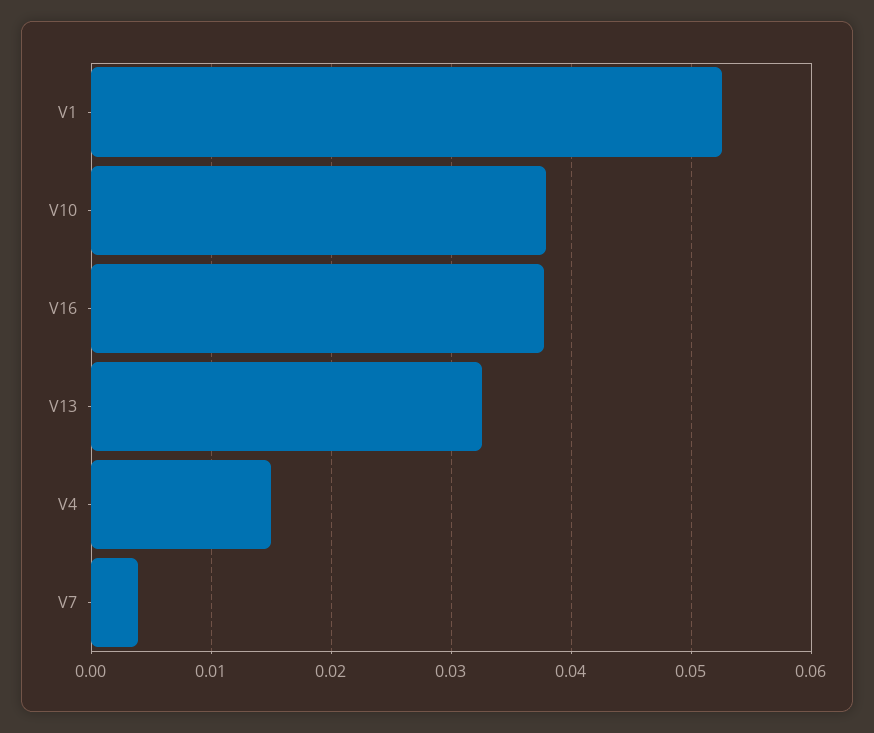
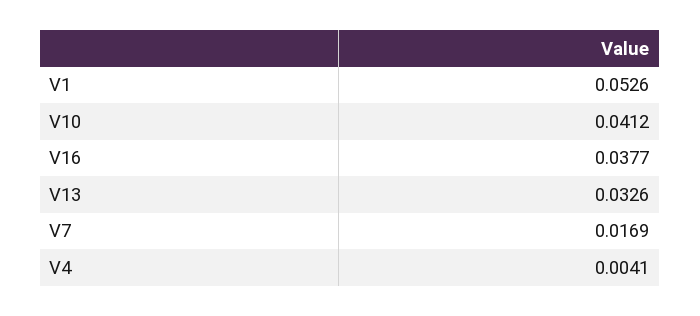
V10: 0.038 -> 0.0412
V4: 0.015 -> 0.0041
V7: 0.004 -> 0.0169

